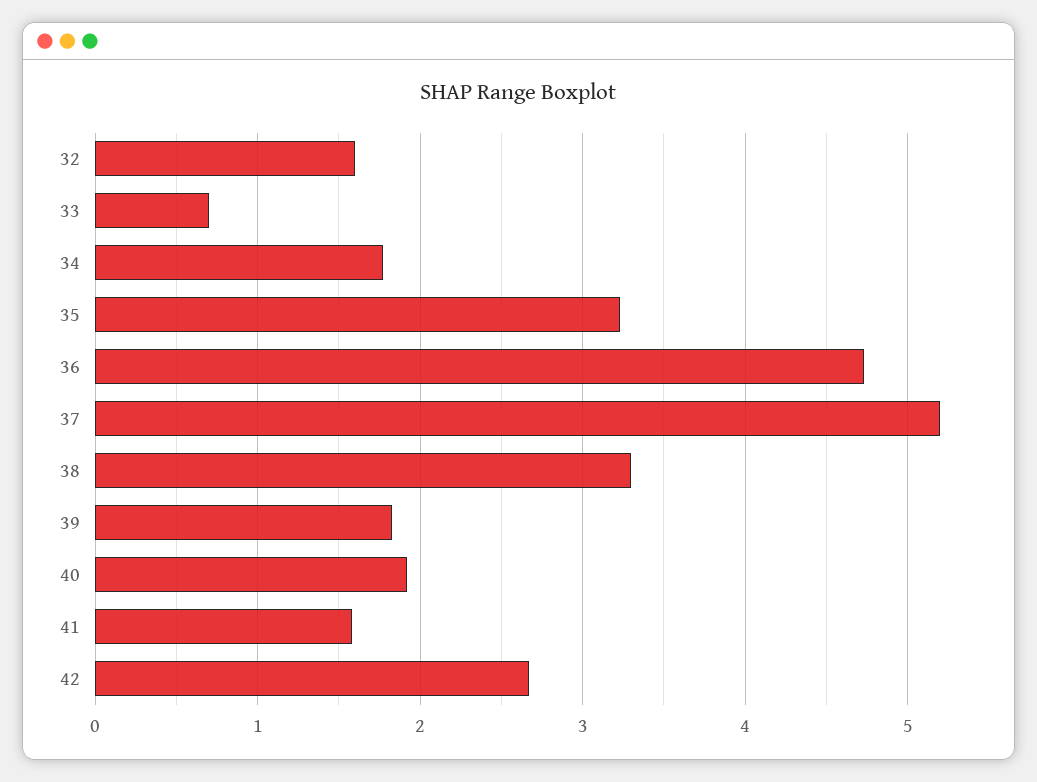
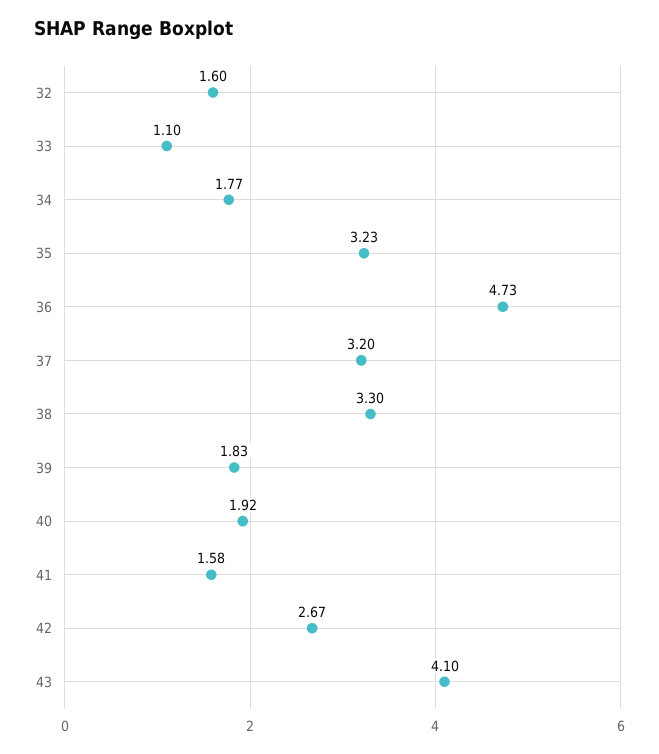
33: 0.7 -> 1.1
37: 5.2 -> 3.2
43: none -> 4.1

